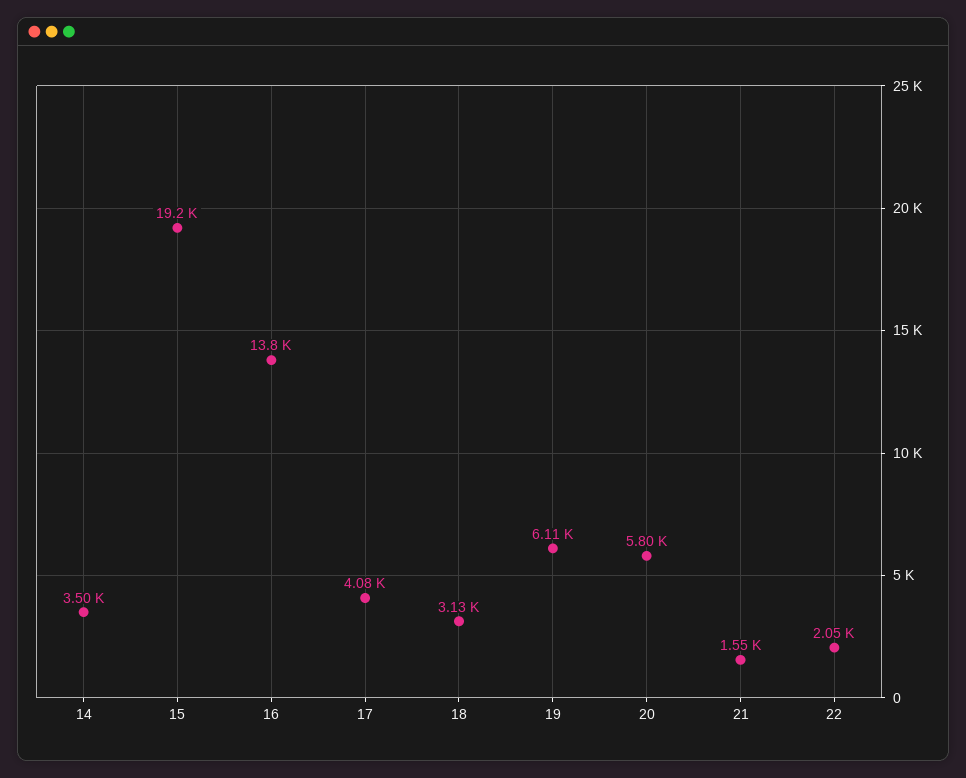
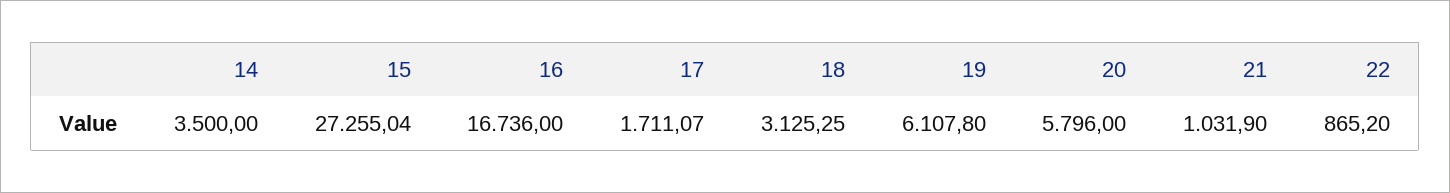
15: 19200 -> 27255.04
16: 13800 -> 16736
17: 4080 -> 1711.07
21: 1550 -> 1031.9
22: 2050 -> 865.2

